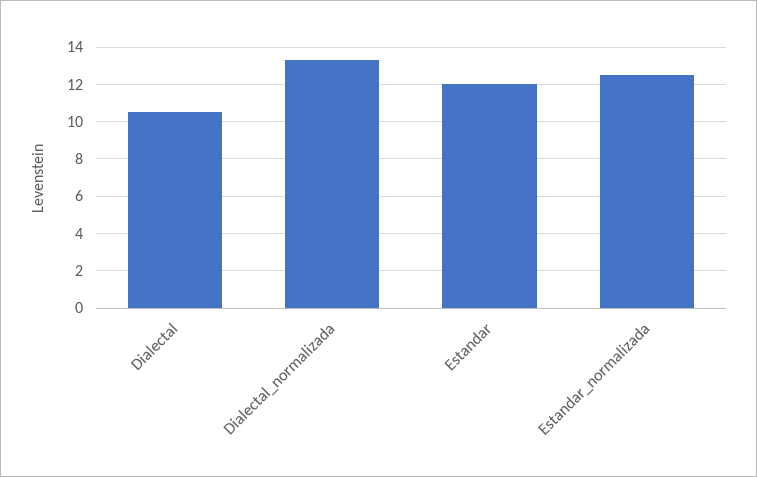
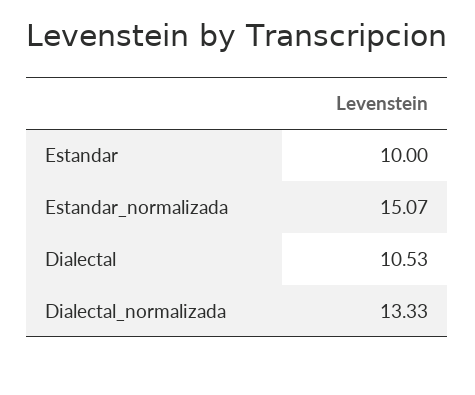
Estandar: 12 -> 10
Estandar_normalizada: 12.5 -> 15.07

